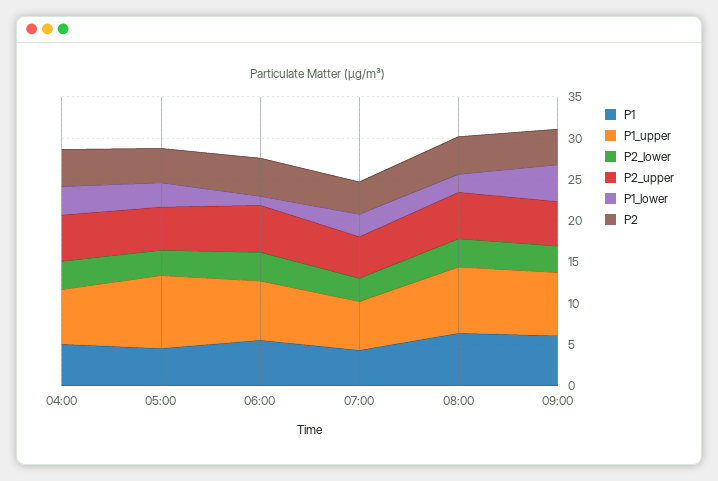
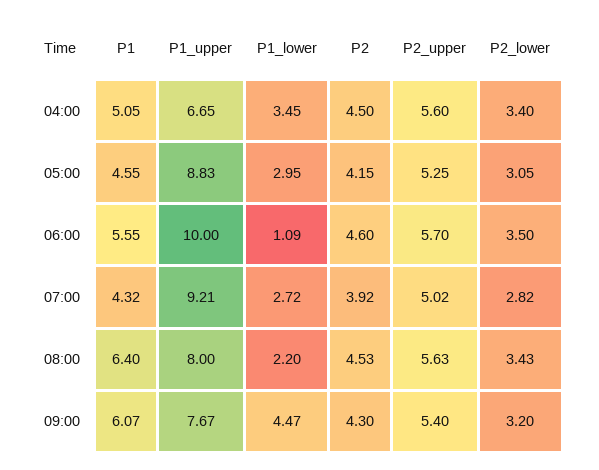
P1_upper, 06:00: 7 -> 10
P1_upper, 07:00: 6 -> 9.21

